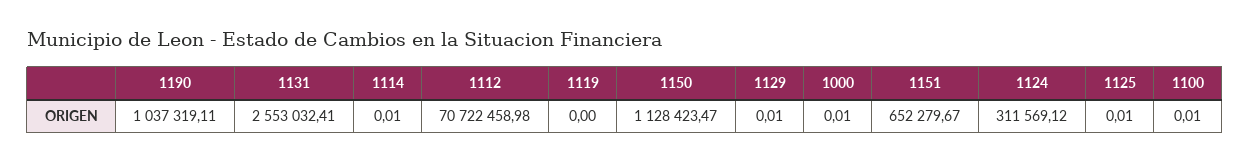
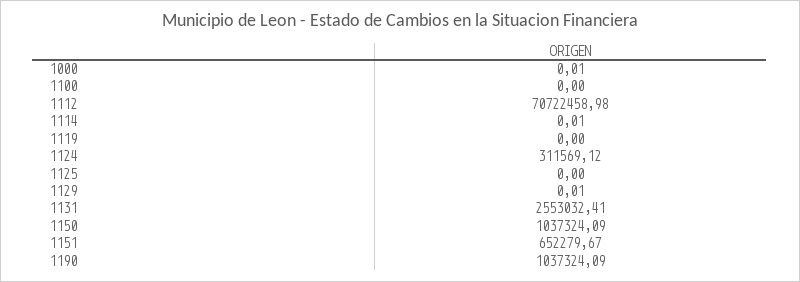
1190: 1037319.11 -> 1037324.09
1150: 1128423.47 -> 1037324.09
1125: 0.01 -> 0
1100: 0.01 -> 0

